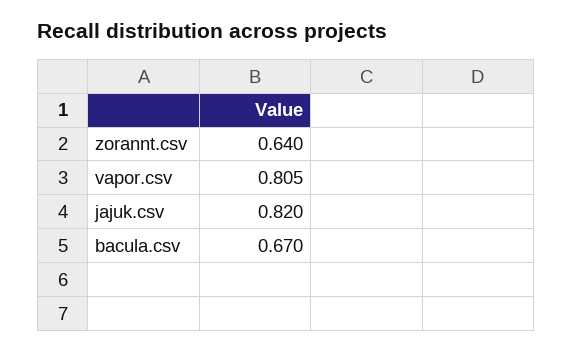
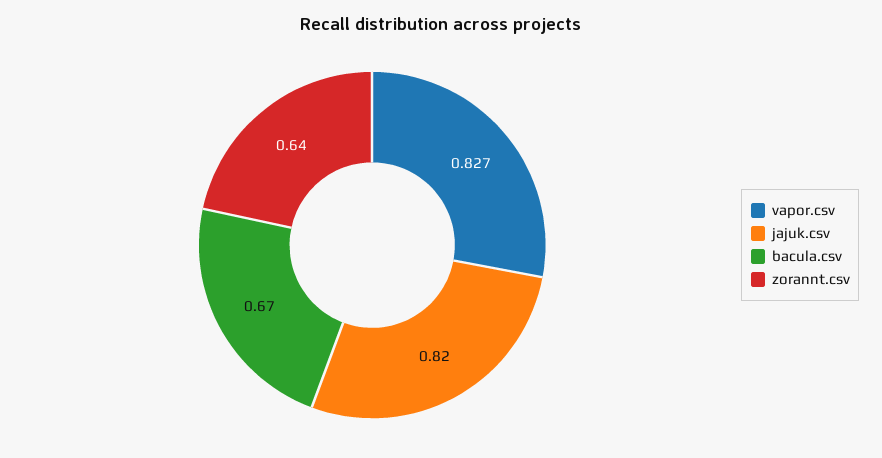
vapor.csv: 0.805 -> 0.827

